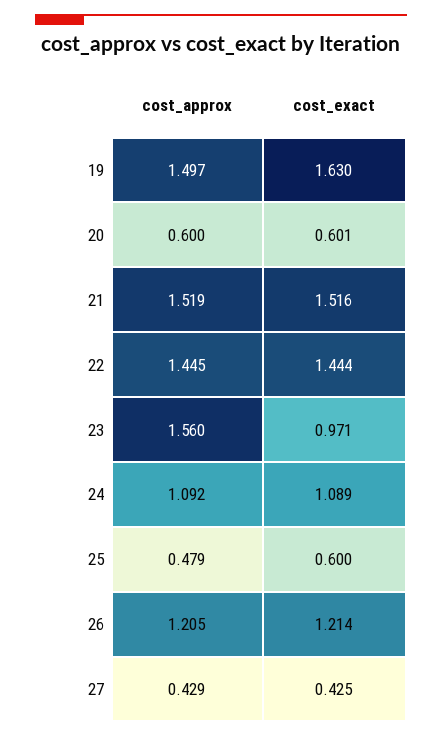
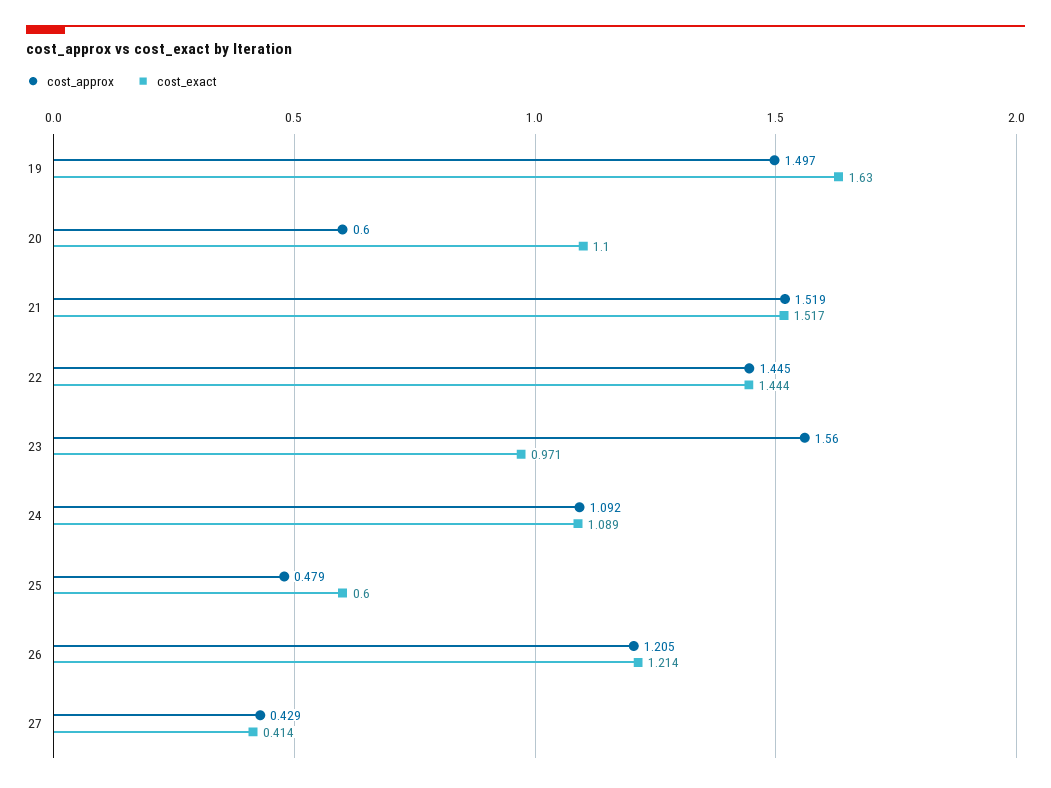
cost_exact, 20: 0.601 -> 1.1
cost_exact, 21: 1.516 -> 1.517
cost_exact, 27: 0.425 -> 0.414

